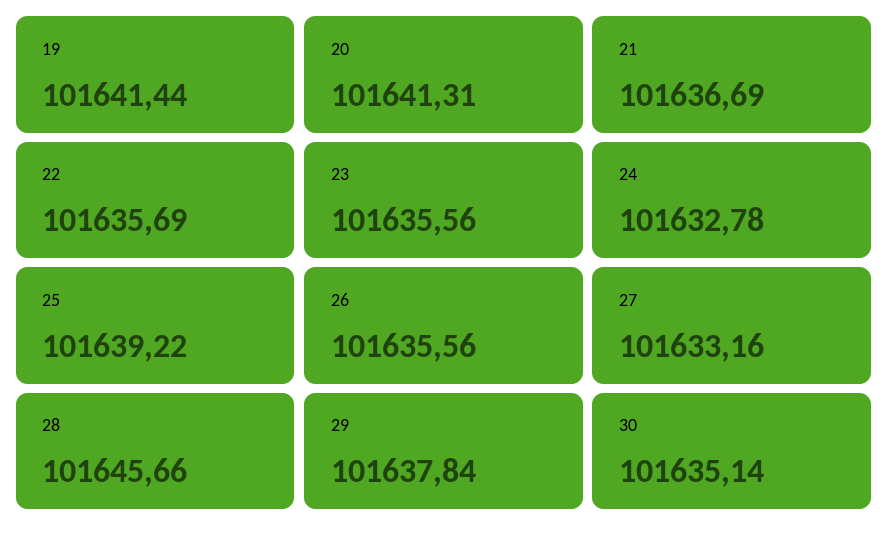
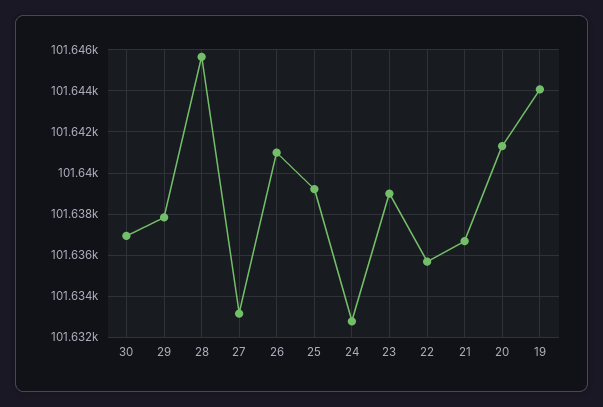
19: 101641.44 -> 101644
23: 101635.56 -> 101639
26: 101635.56 -> 101641
30: 101635.14 -> 101637

